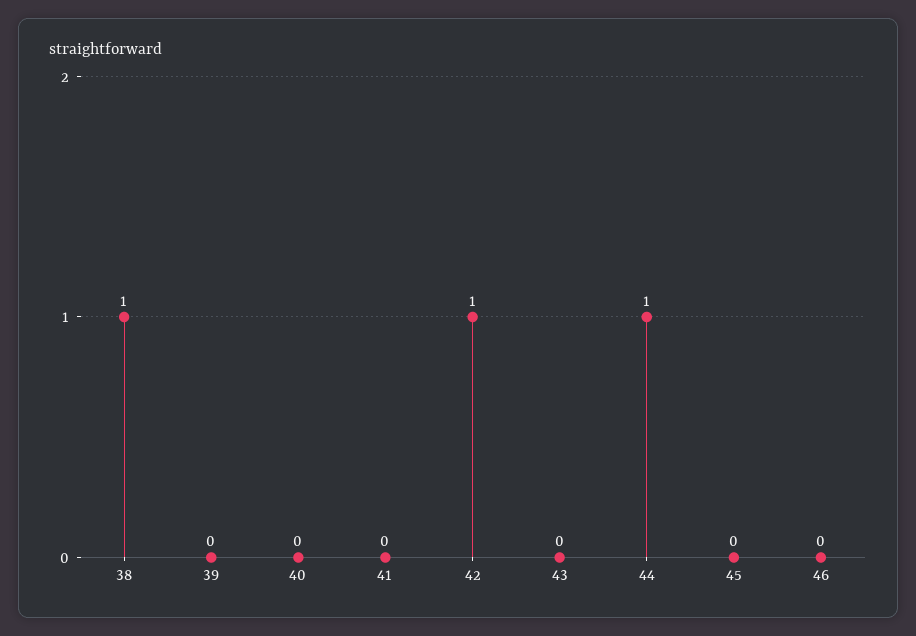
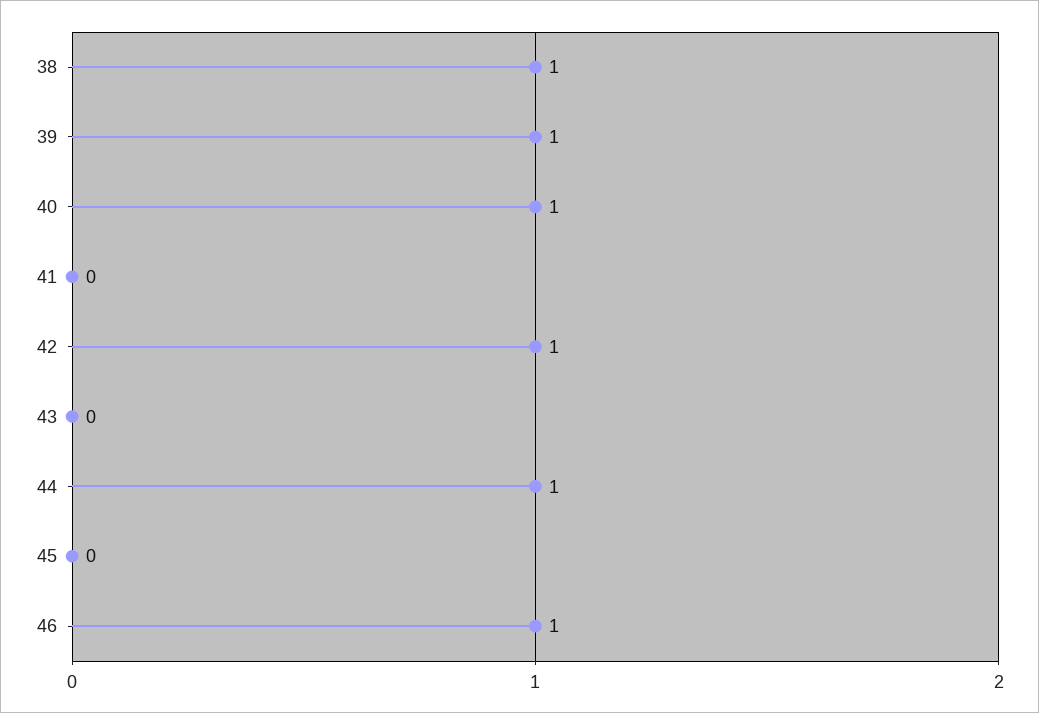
39: 0 -> 1
40: 0 -> 1
46: 0 -> 1

